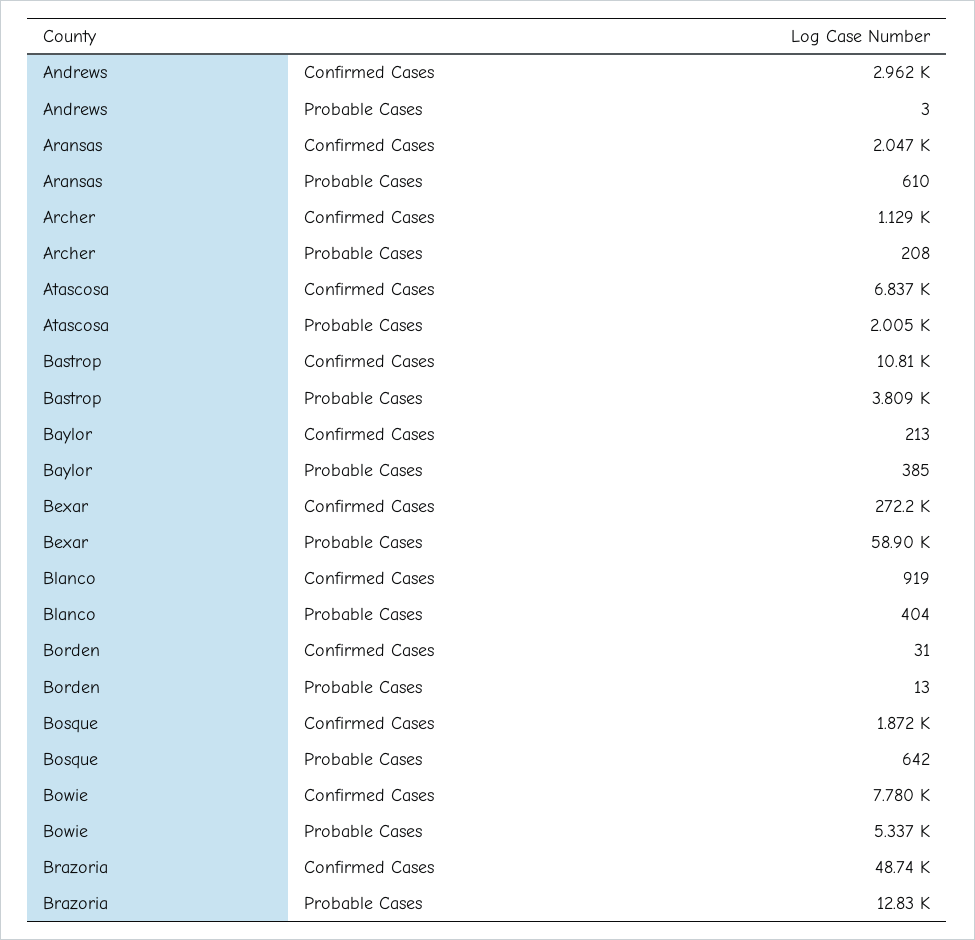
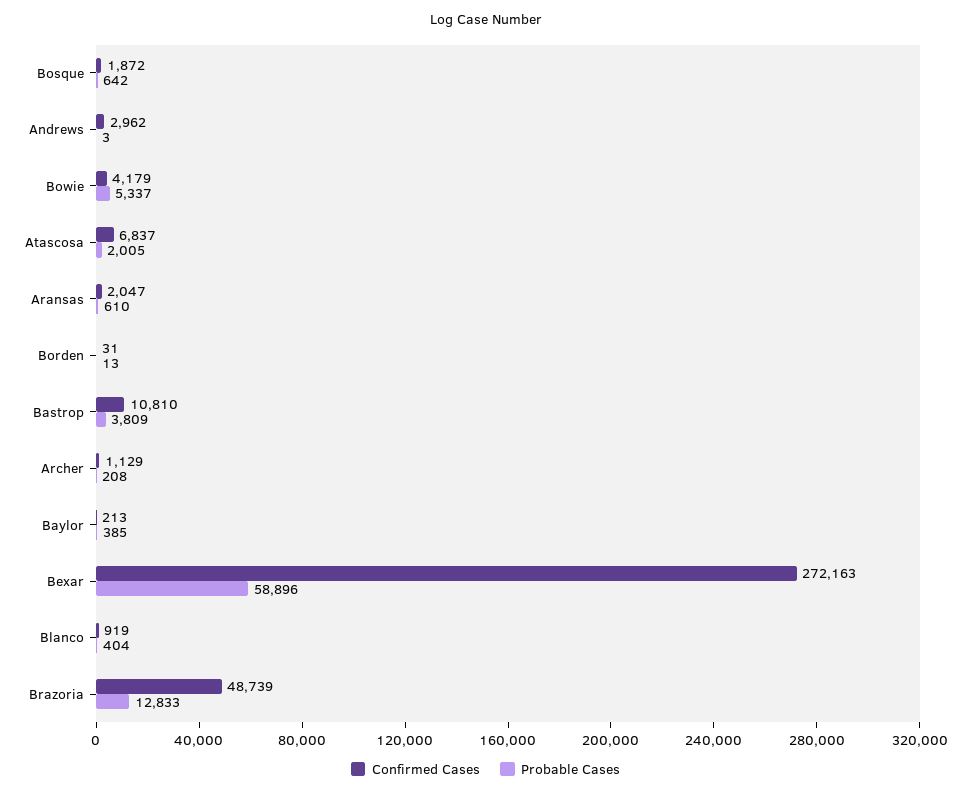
Confirmed Cases, Bowie: 7780 -> 4179

